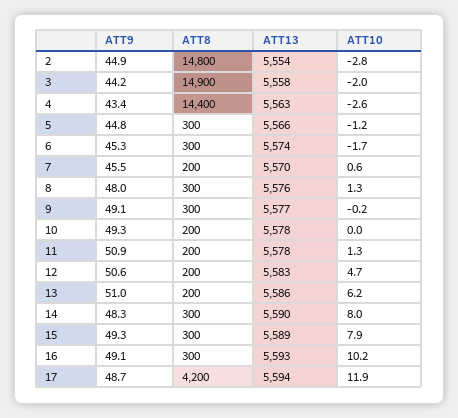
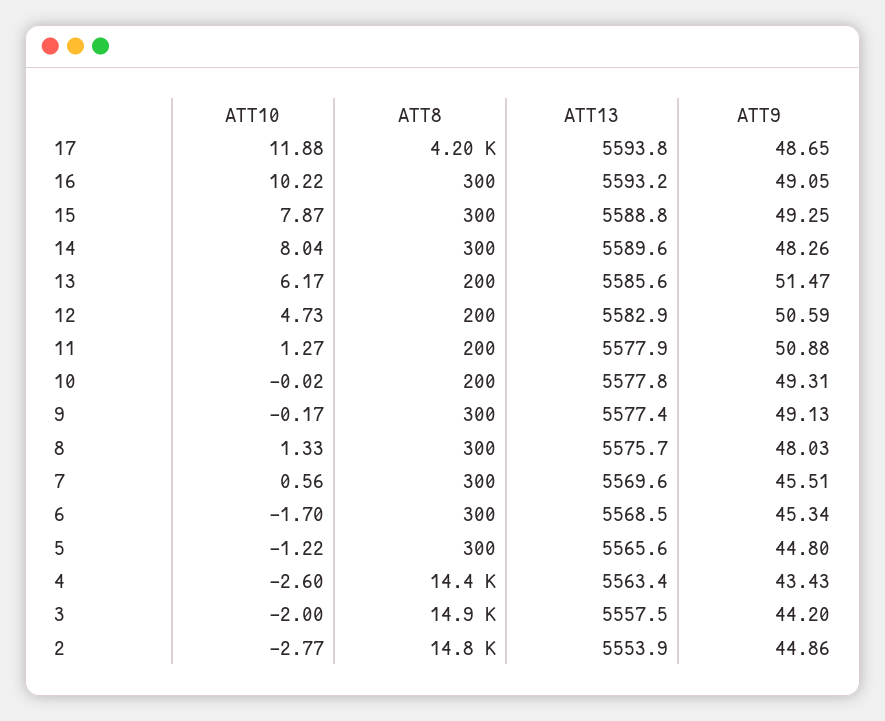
ATT13, 6: 5574 -> 5568.5
ATT8, 7: 200 -> 300
ATT9, 13: 51 -> 51.47

